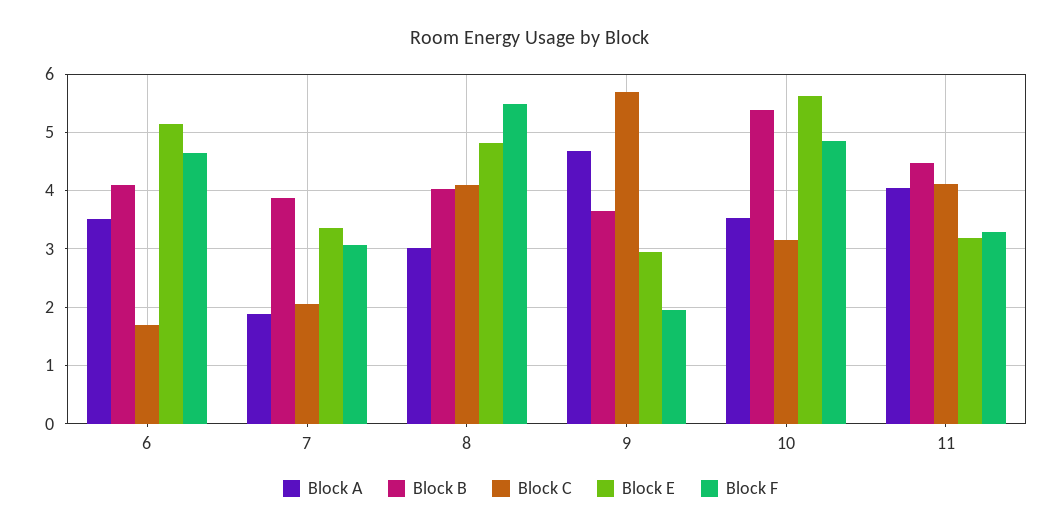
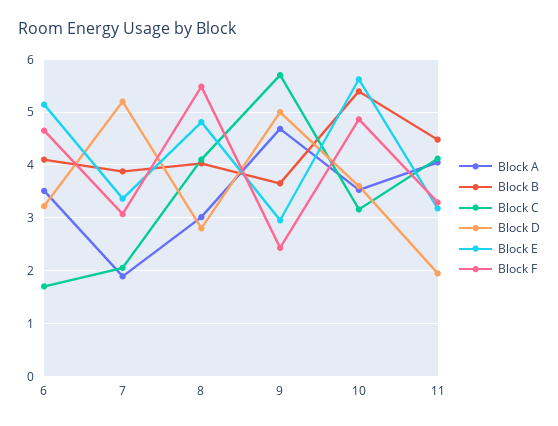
Block F, 9: 2 -> 2.4
Block D, 6: none -> 3.2
Block D, 7: none -> 5.2
Block D, 8: none -> 2.8
Block D, 9: none -> 5
Block D, 10: none -> 3.6
Block D, 11: none -> 2

